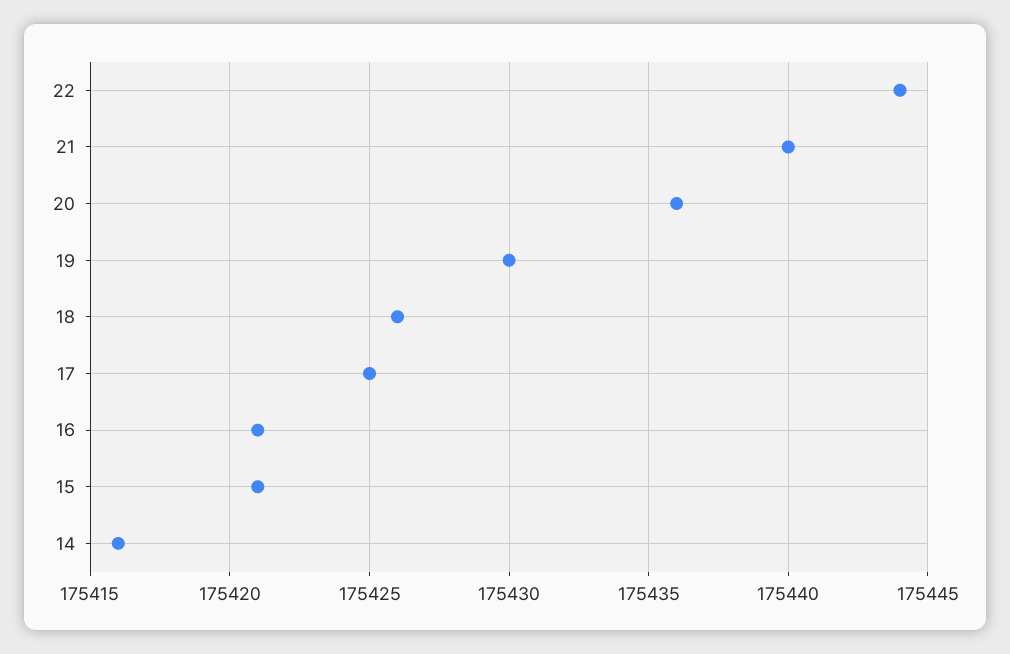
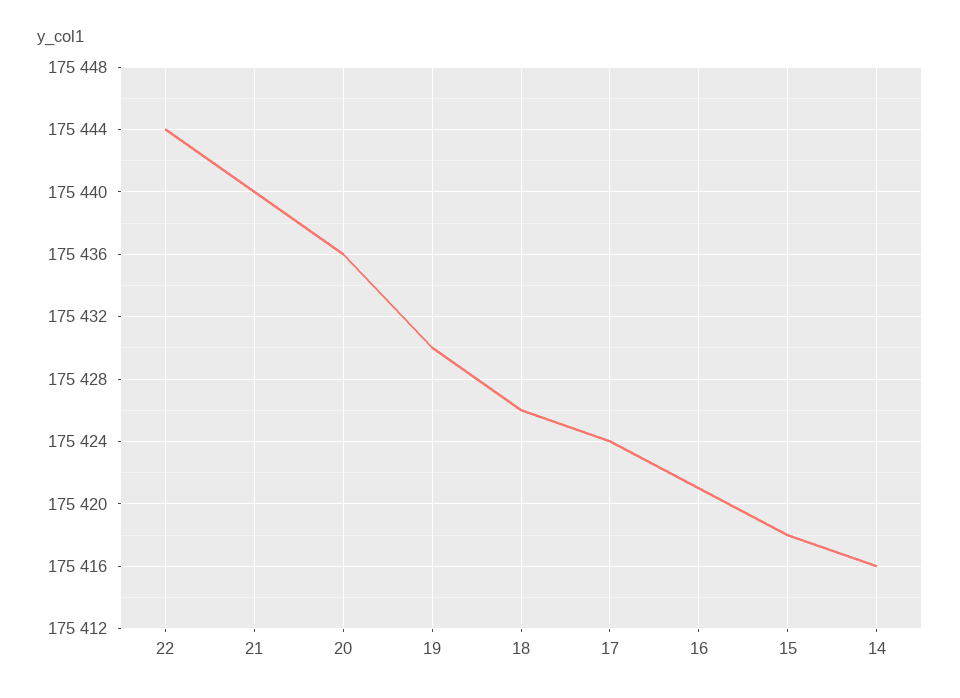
17: 175425 -> 175424
15: 175421 -> 175418

